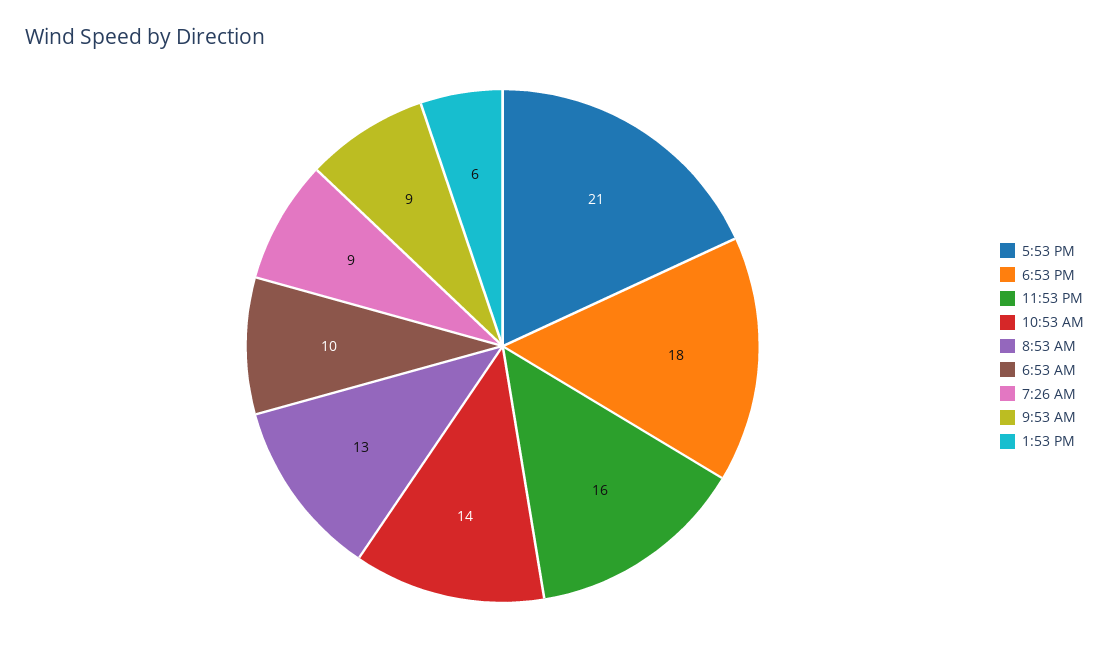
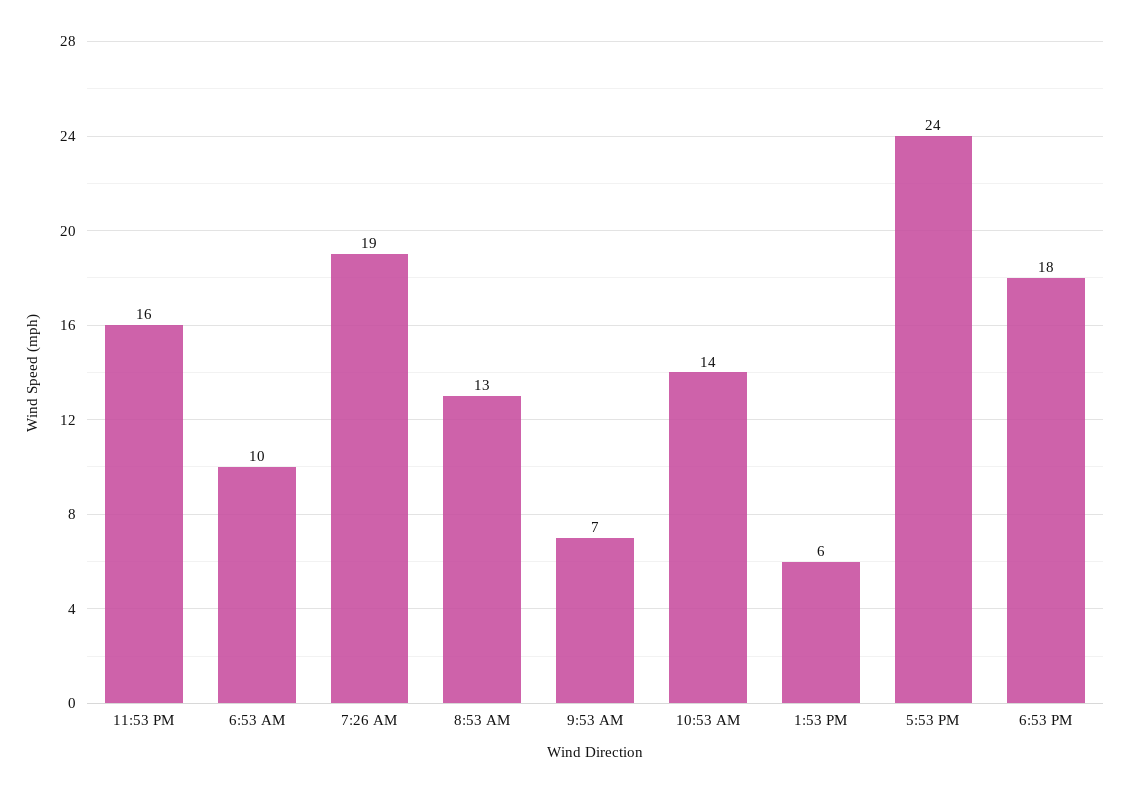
5:53 PM: 21 -> 24
7:26 AM: 9 -> 19
9:53 AM: 9 -> 7

